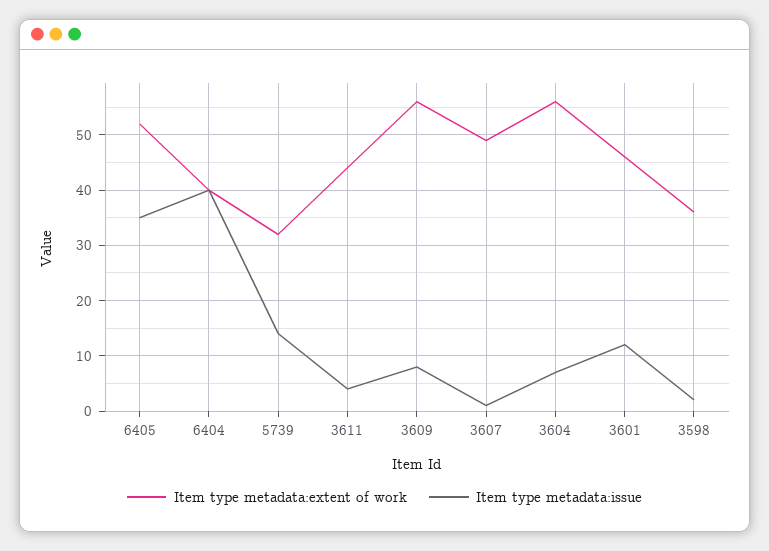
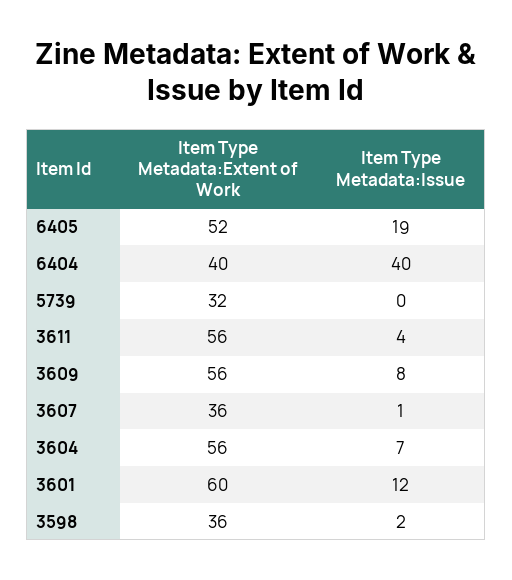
Item type metadata:issue, 6405: 35 -> 19
Item type metadata:issue, 5739: 15 -> 0
Item type metadata:extent of work, 3611: 45 -> 56
Item type metadata:extent of work, 3607: 50 -> 36
Item type metadata:extent of work, 3601: 45 -> 60

